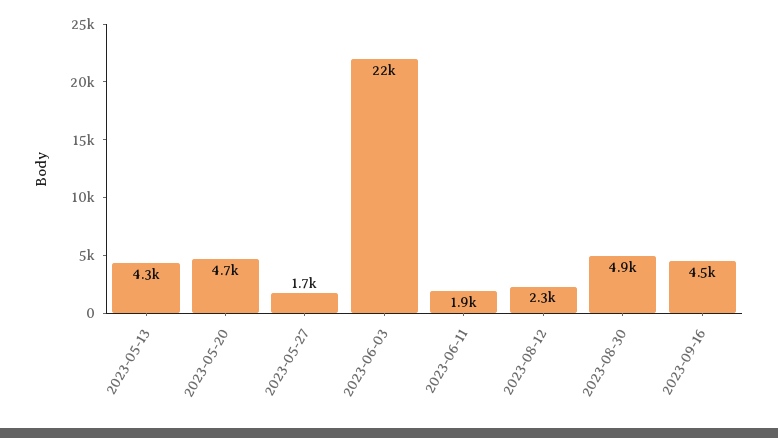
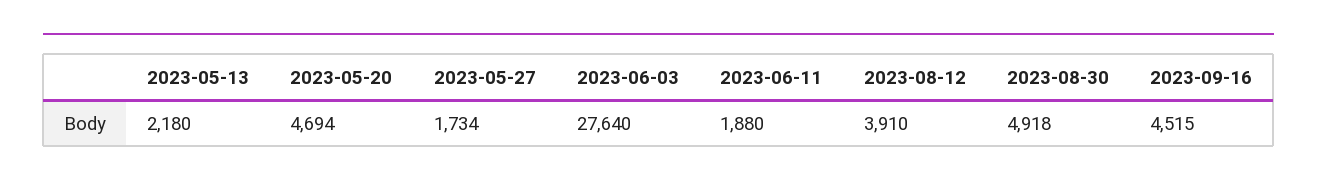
2023-05-13: 4300 -> 2180
2023-06-03: 22000 -> 27640
2023-08-12: 2300 -> 3910

